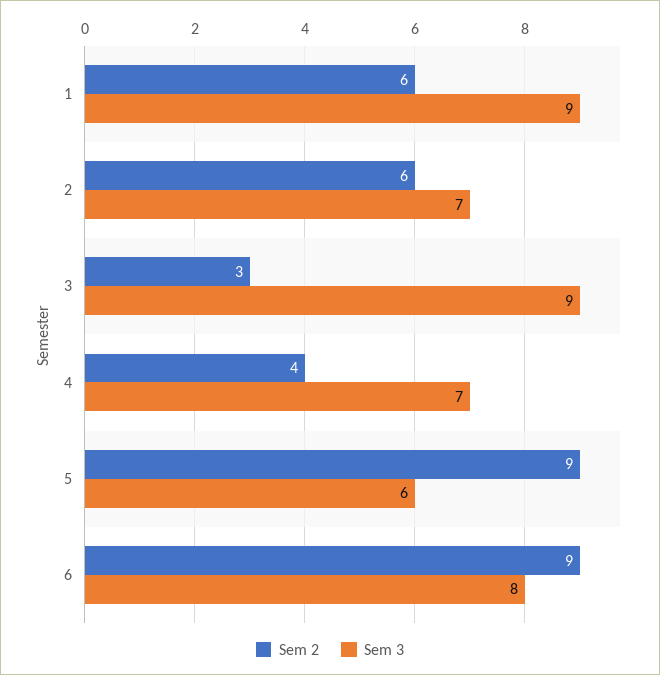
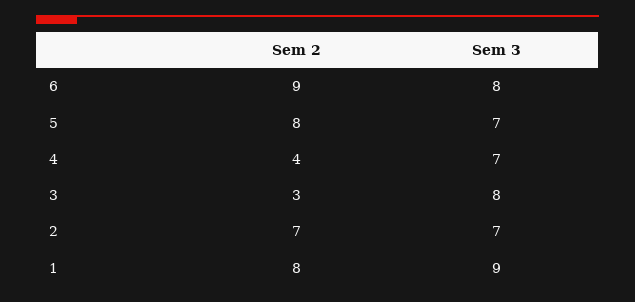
Sem 2, 1: 6 -> 8
Sem 2, 2: 6 -> 7
Sem 3, 3: 9 -> 8
Sem 2, 5: 9 -> 8
Sem 3, 5: 6 -> 7

